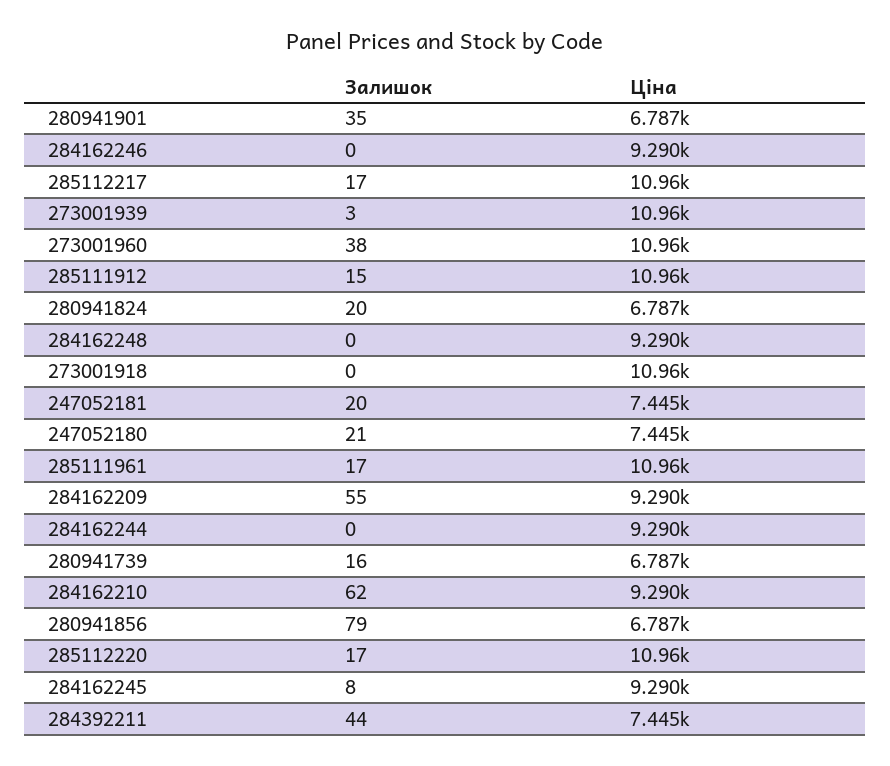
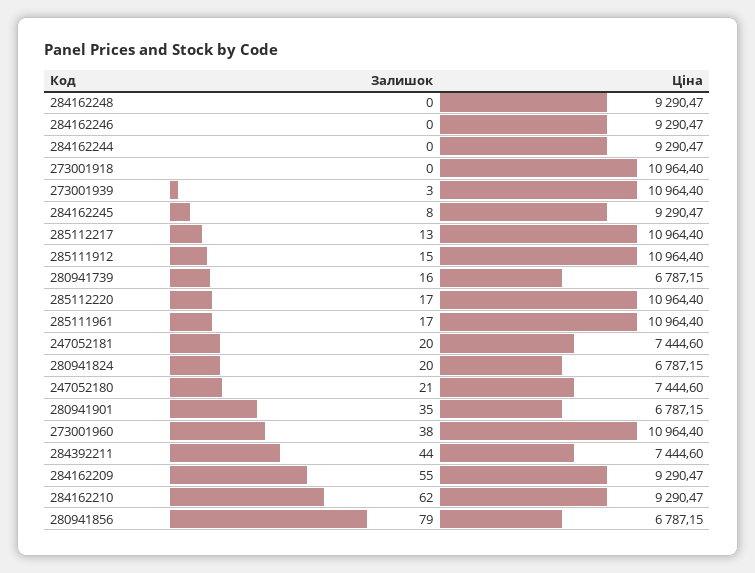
Залишок, 285112217: 17 -> 13

